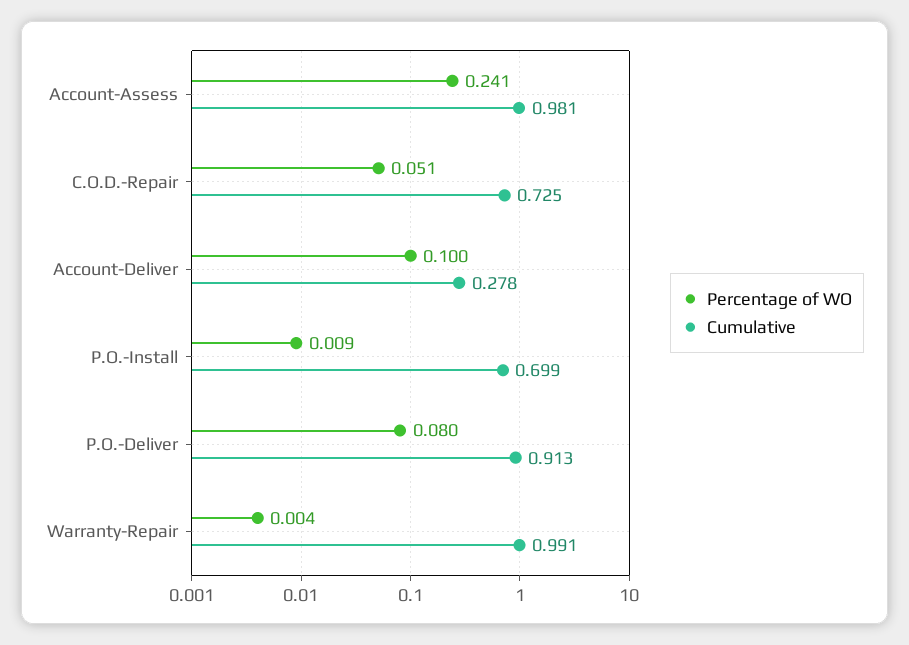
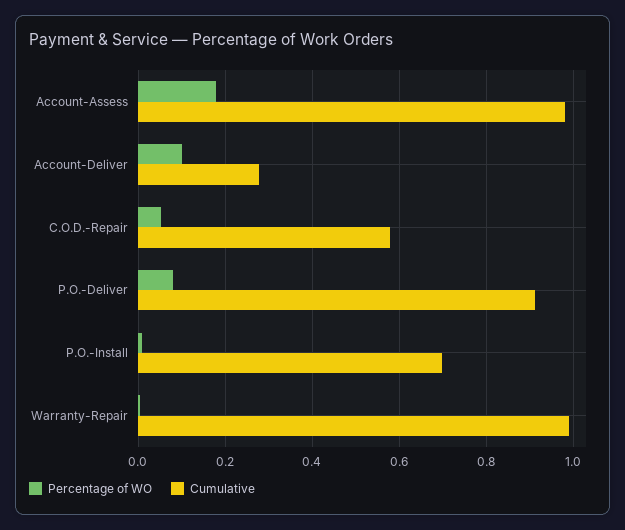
Percentage of WO, Account-Assess: 0.241 -> 0.18
Cumulative, C.O.D.-Repair: 0.725 -> 0.58

